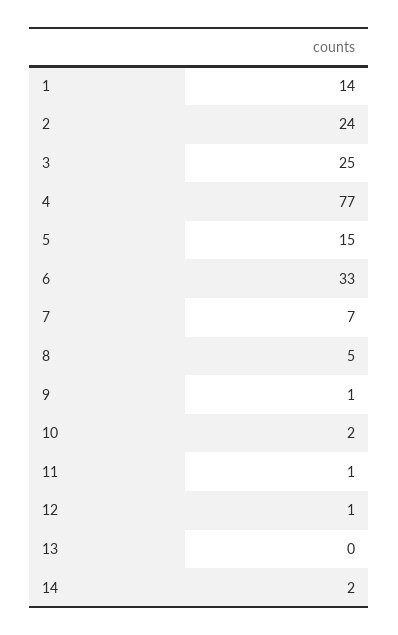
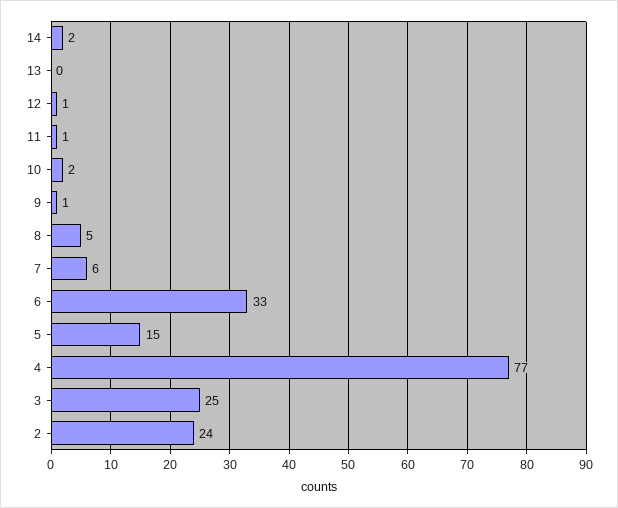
1: 14 -> none
7: 7 -> 6

